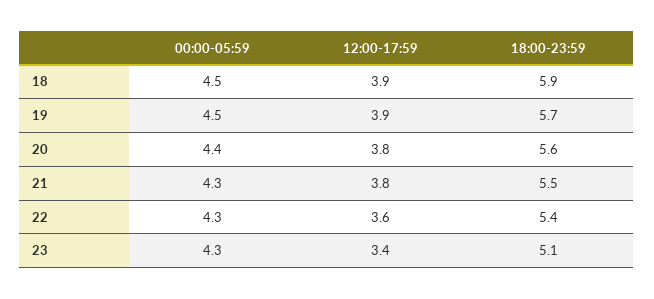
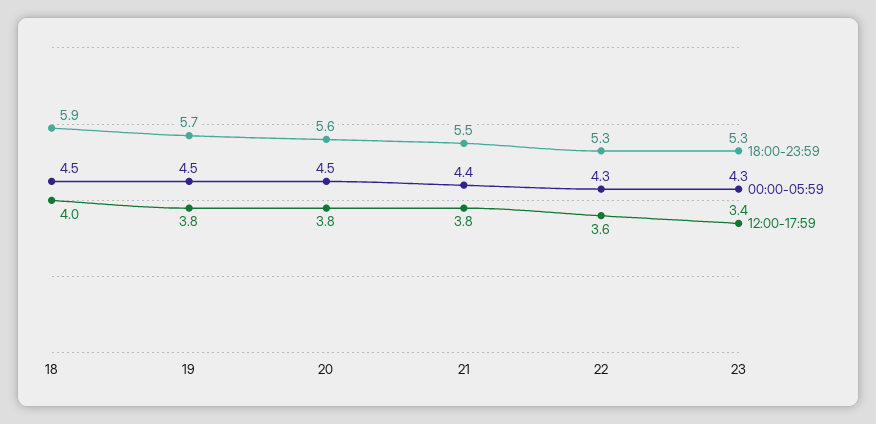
12:00-17:59, 18: 3.9 -> 4
12:00-17:59, 19: 3.9 -> 3.8
00:00-05:59, 20: 4.4 -> 4.5
00:00-05:59, 21: 4.3 -> 4.4
18:00-23:59, 22: 5.4 -> 5.3
18:00-23:59, 23: 5.1 -> 5.3

